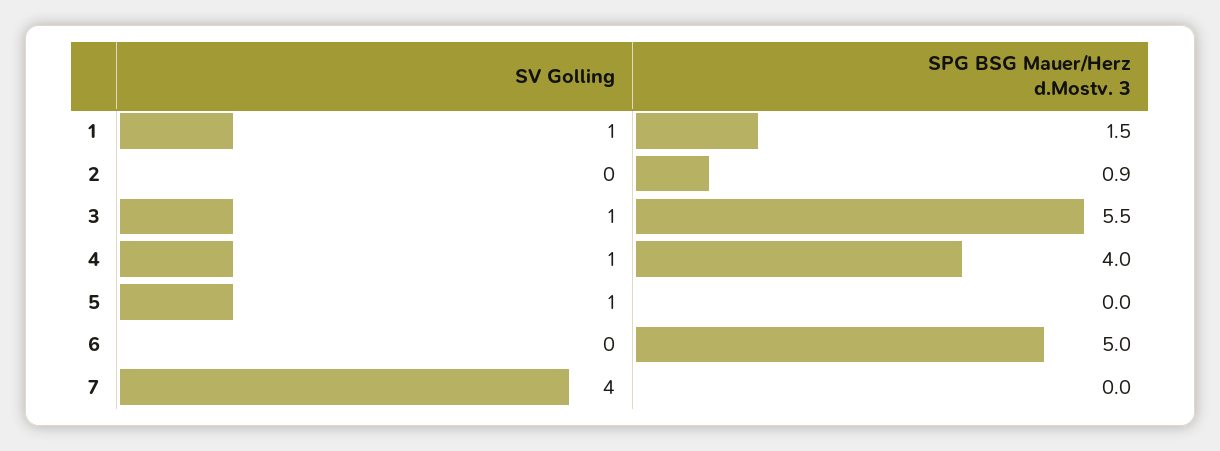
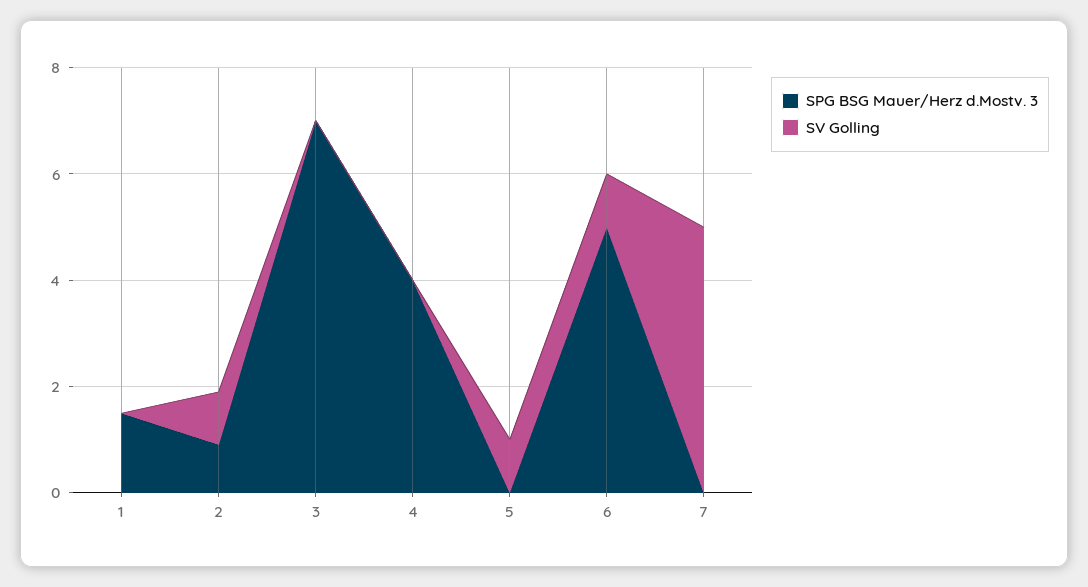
SV Golling, 1: 1 -> 0
SV Golling, 2: 0 -> 1
SV Golling, 3: 1 -> 0
SPG BSG Mauer/Herz d.Mostv. 3, 3: 5.5 -> 7
SV Golling, 4: 1 -> 0
SV Golling, 6: 0 -> 1
SV Golling, 7: 4 -> 5

